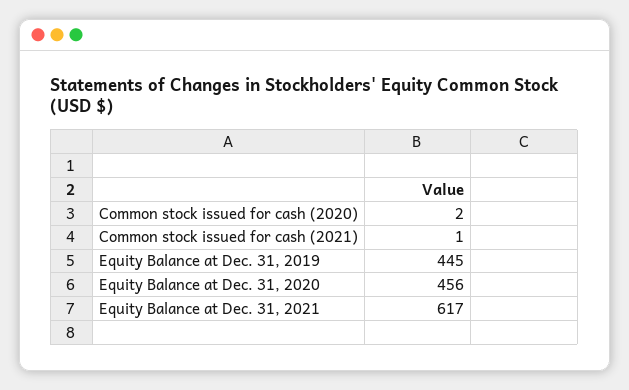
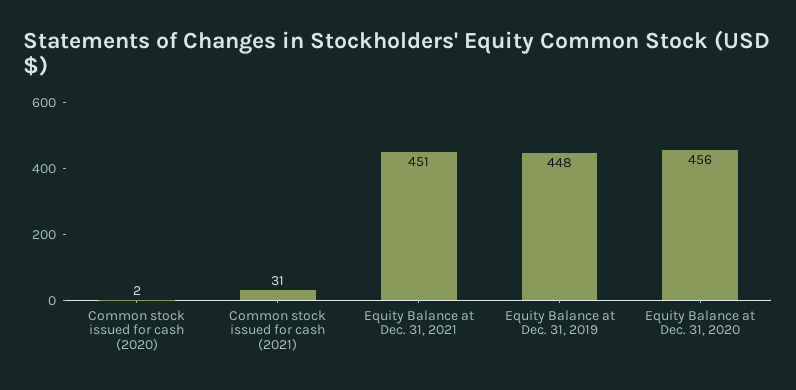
Common stock issued for cash (2021): 1 -> 31
Equity Balance at Dec. 31, 2019: 445 -> 448
Equity Balance at Dec. 31, 2021: 617 -> 451

